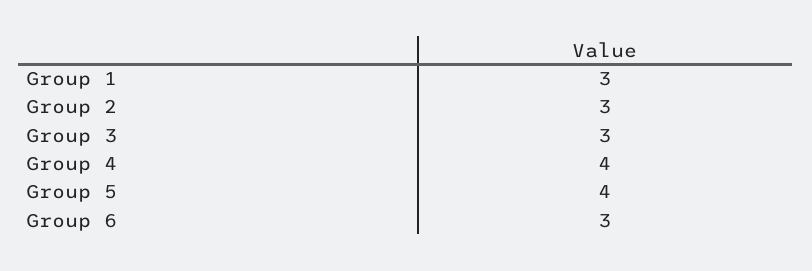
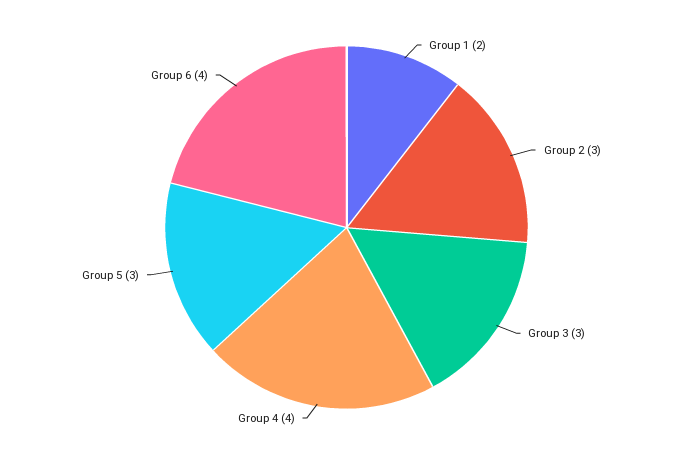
Group 1: 3 -> 2
Group 5: 4 -> 3
Group 6: 3 -> 4

